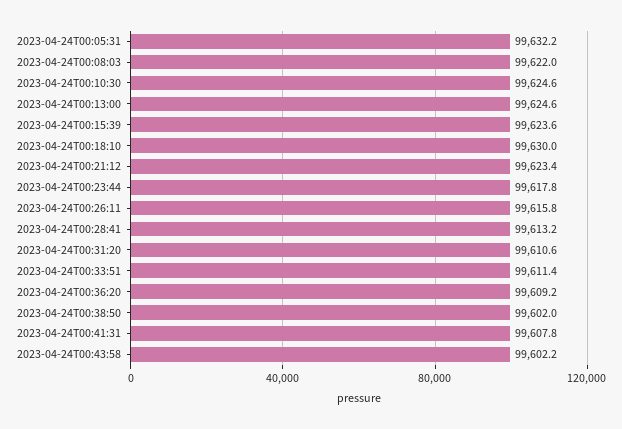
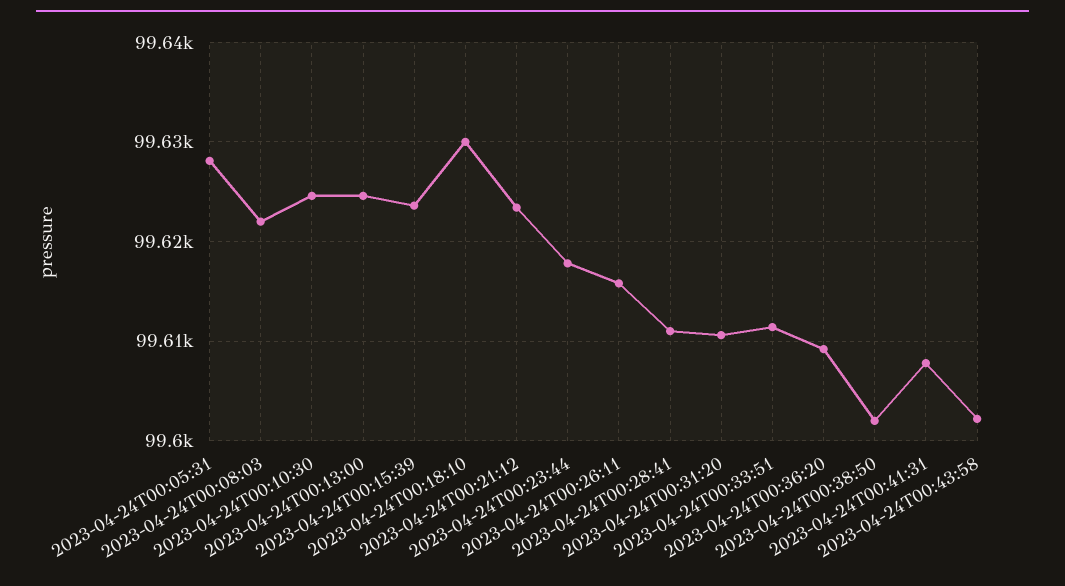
2023-04-24T00:05:31: 99632.2 -> 99628
2023-04-24T00:28:41: 99613.2 -> 99611

